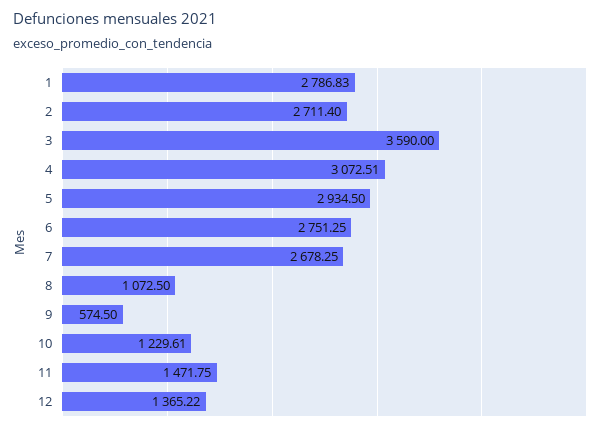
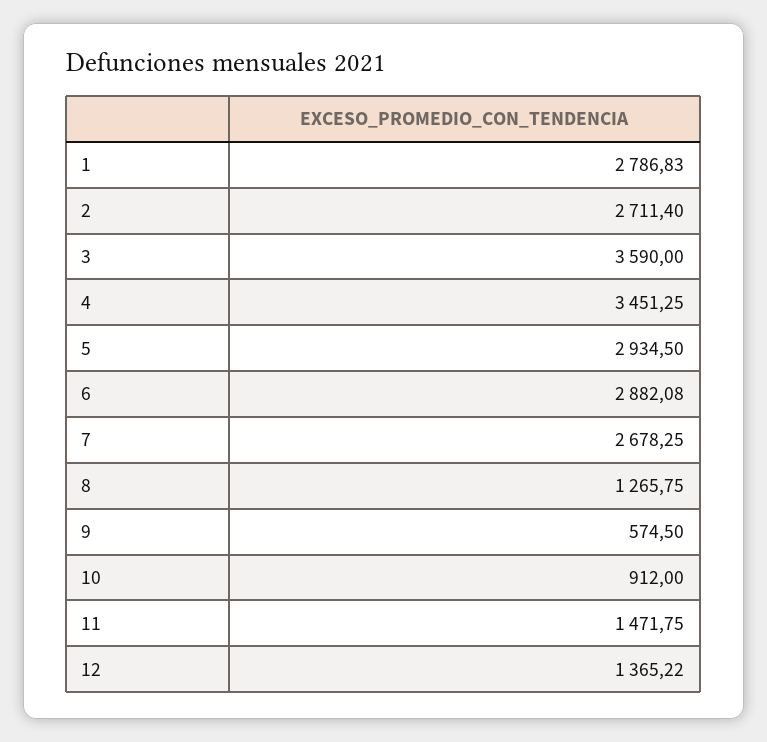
4: 3072.51 -> 3451.25
6: 2751.25 -> 2882.08
8: 1072.5 -> 1265.75
10: 1229.61 -> 912

